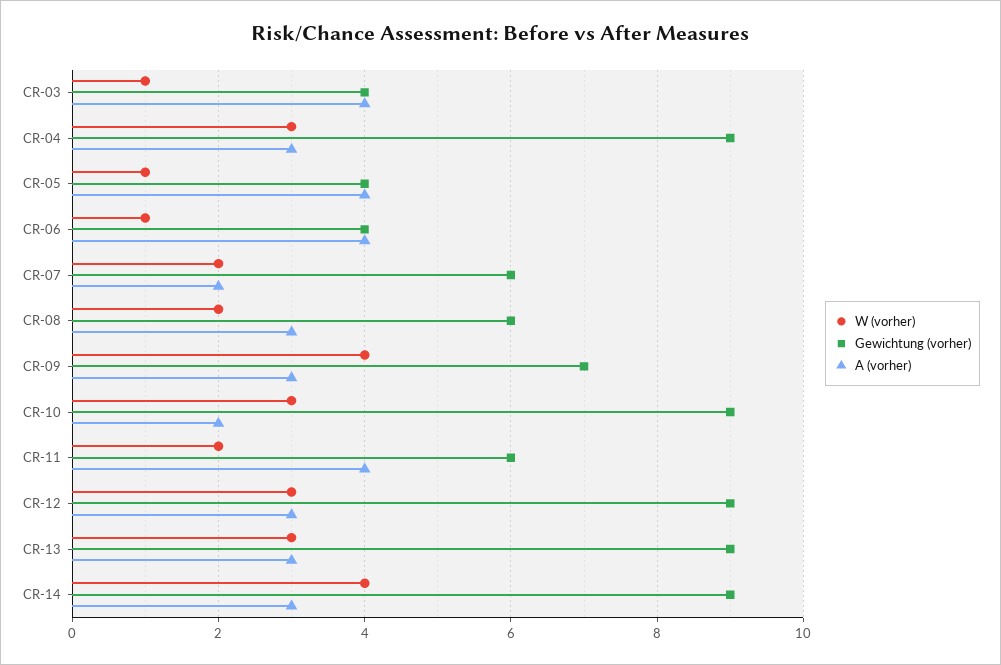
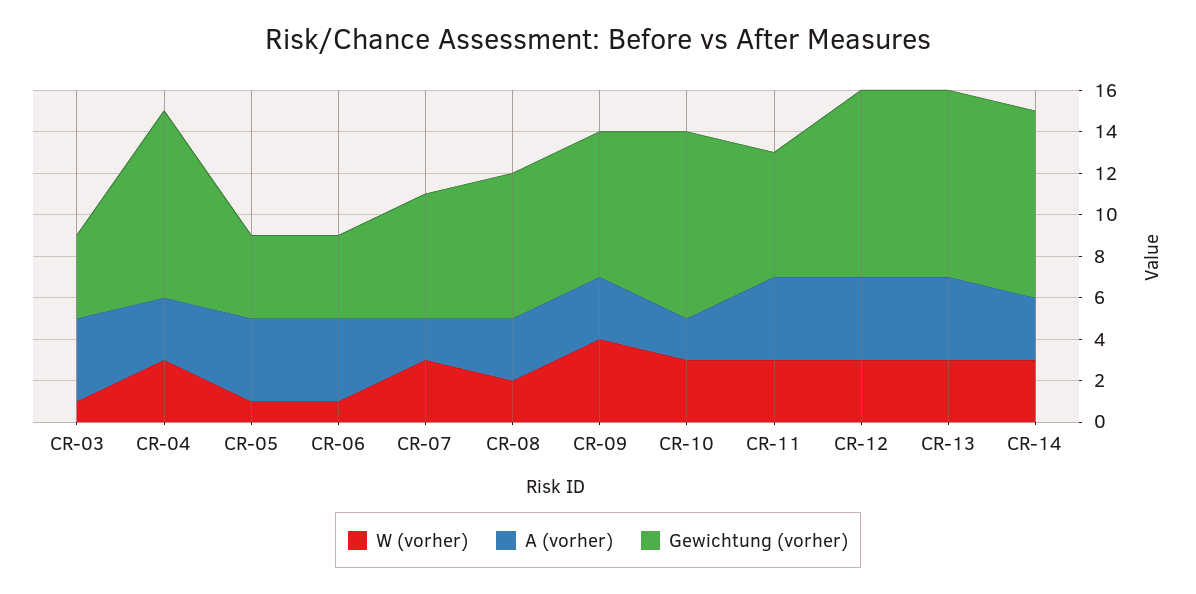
W (vorher), CR-07: 2 -> 3
Gewichtung (vorher), CR-08: 6 -> 7
W (vorher), CR-11: 2 -> 3
A (vorher), CR-12: 3 -> 4
A (vorher), CR-13: 3 -> 4
W (vorher), CR-14: 4 -> 3

